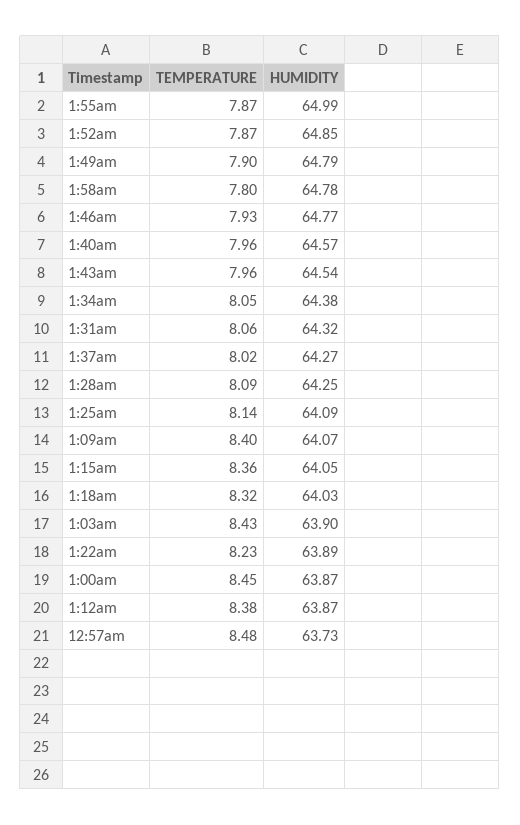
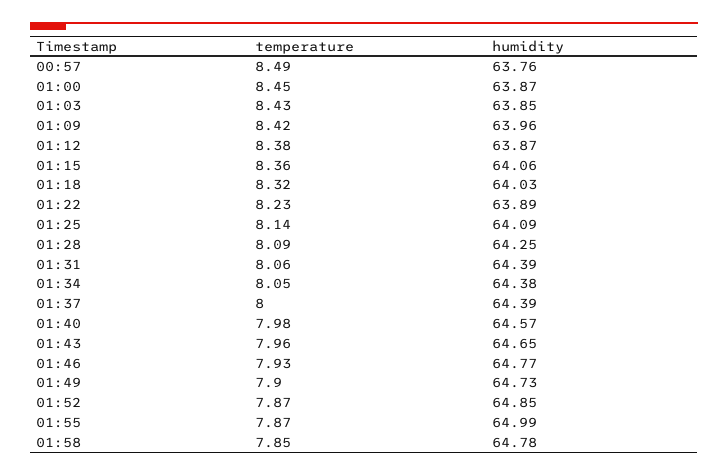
HUMIDITY, 1:49am: 64.79 -> 64.73
TEMPERATURE, 1:58am: 7.8 -> 7.85
TEMPERATURE, 1:40am: 7.96 -> 7.98
HUMIDITY, 1:43am: 64.54 -> 64.65
HUMIDITY, 1:31am: 64.32 -> 64.39
TEMPERATURE, 1:37am: 8.02 -> 8
HUMIDITY, 1:37am: 64.27 -> 64.39
TEMPERATURE, 1:09am: 8.4 -> 8.42
HUMIDITY, 1:09am: 64.07 -> 63.96
HUMIDITY, 1:15am: 64.05 -> 64.06
HUMIDITY, 1:03am: 63.9 -> 63.85
TEMPERATURE, 12:57am: 8.48 -> 8.49
HUMIDITY, 12:57am: 63.73 -> 63.76

